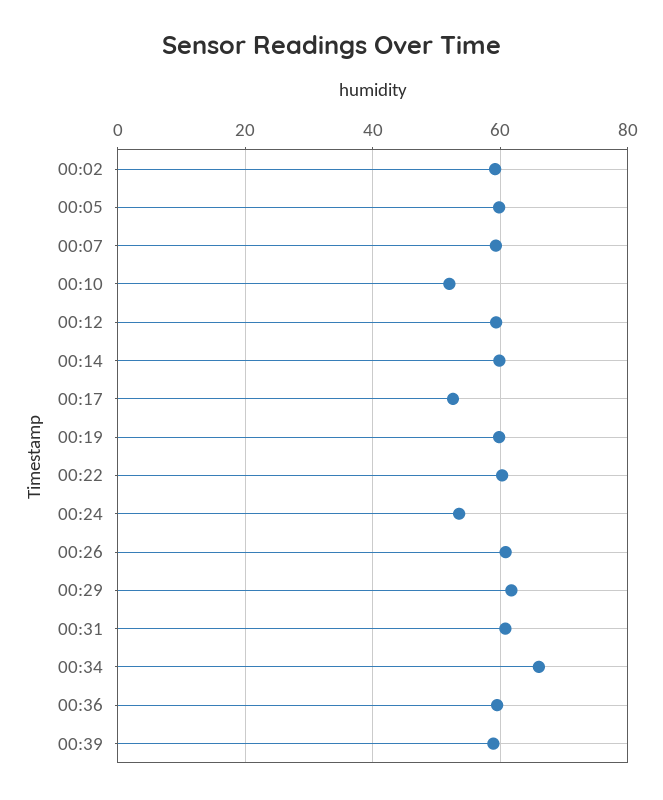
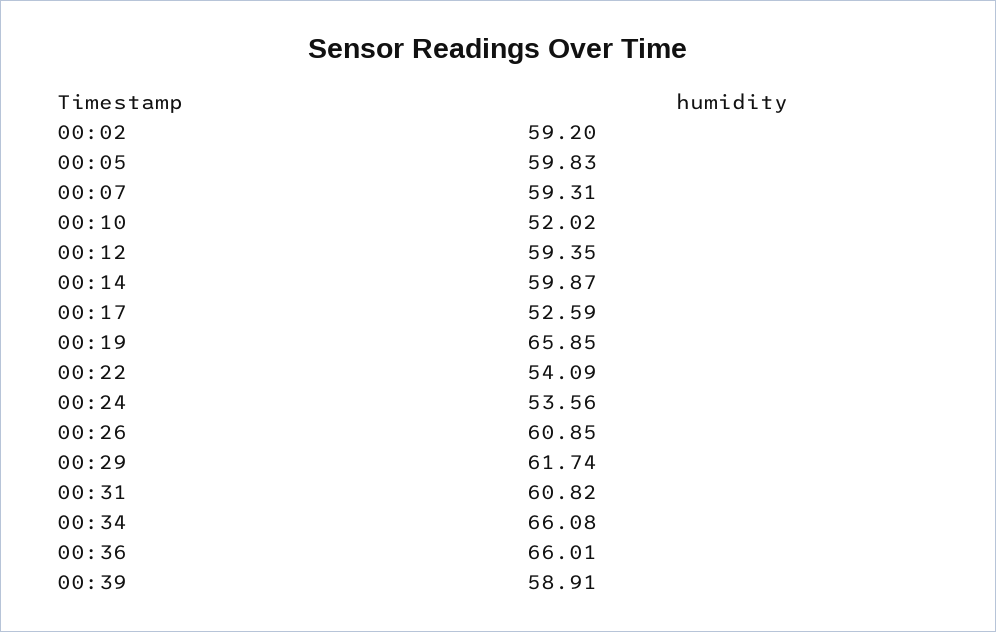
00:19: 60 -> 65.85
00:22: 60 -> 54.09
00:36: 60 -> 66.01

